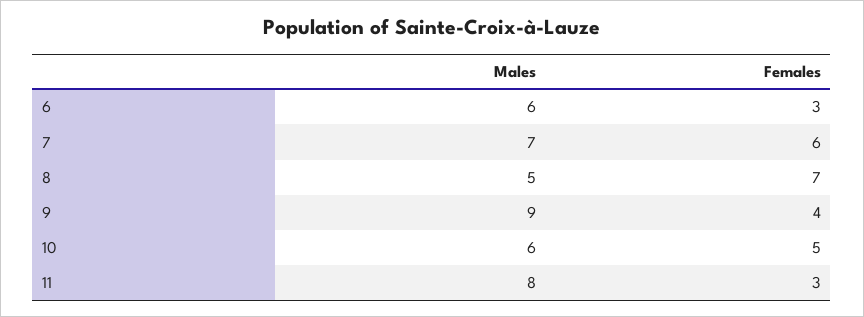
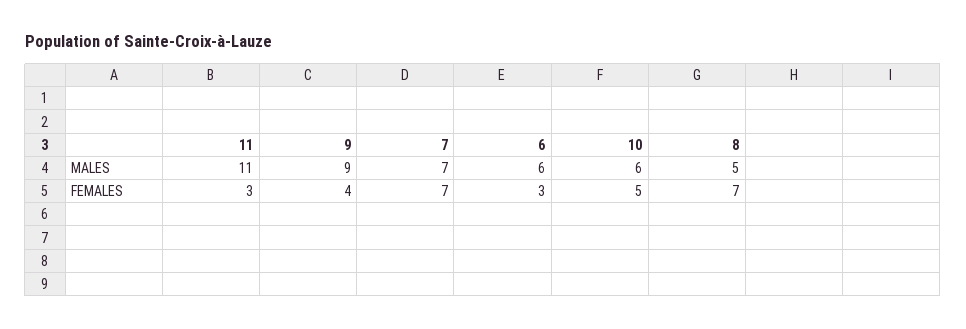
Females, 7: 6 -> 7
Males, 11: 8 -> 11

